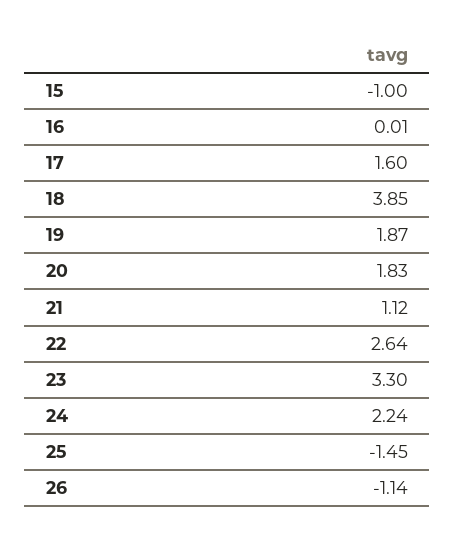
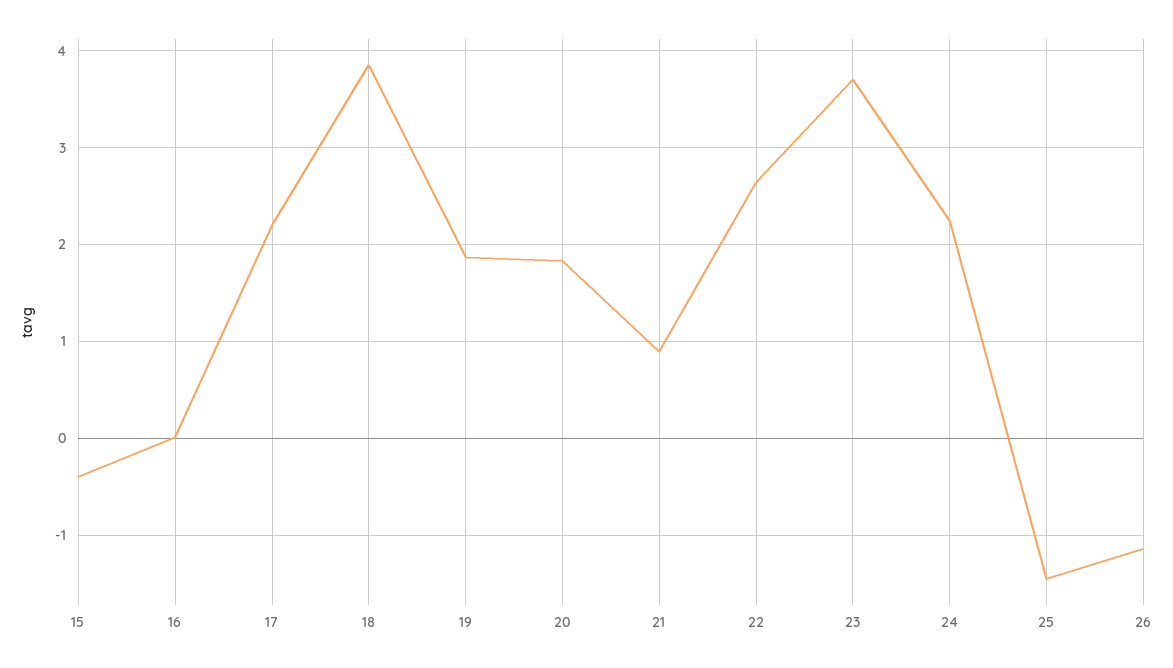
15: -1 -> -0.4
17: 1.6 -> 2.2
21: 1.12 -> 0.9
23: 3.3 -> 3.7

